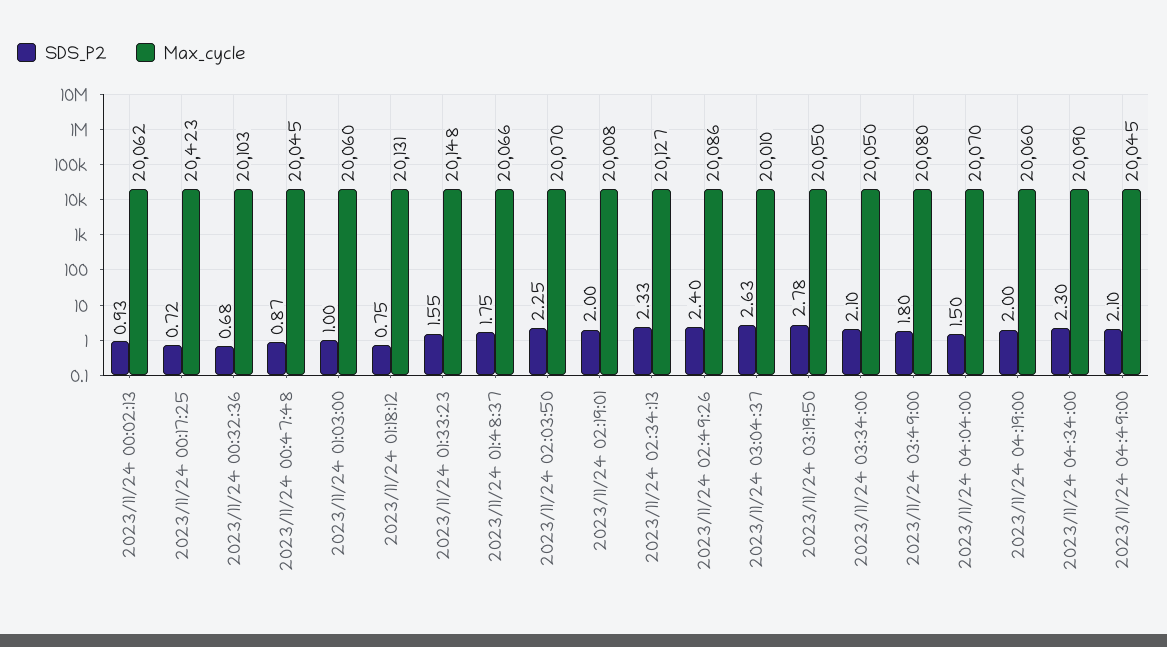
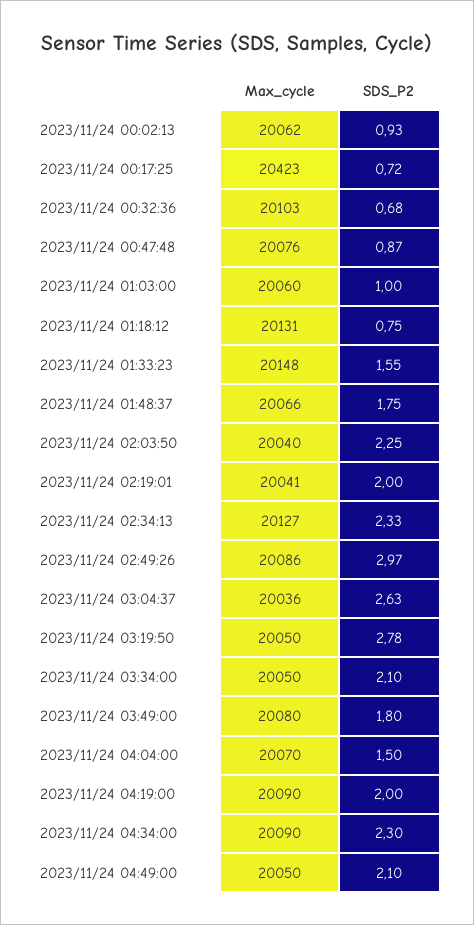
Max_cycle, 2023/11/24 00:47:48: 20045 -> 20076
Max_cycle, 2023/11/24 02:03:50: 20070 -> 20040
Max_cycle, 2023/11/24 02:19:01: 20008 -> 20041
SDS_P2, 2023/11/24 02:49:26: 2.4 -> 2.97
Max_cycle, 2023/11/24 03:04:37: 20010 -> 20036
Max_cycle, 2023/11/24 04:19:00: 20060 -> 20090
Max_cycle, 2023/11/24 04:49:00: 20045 -> 20050

